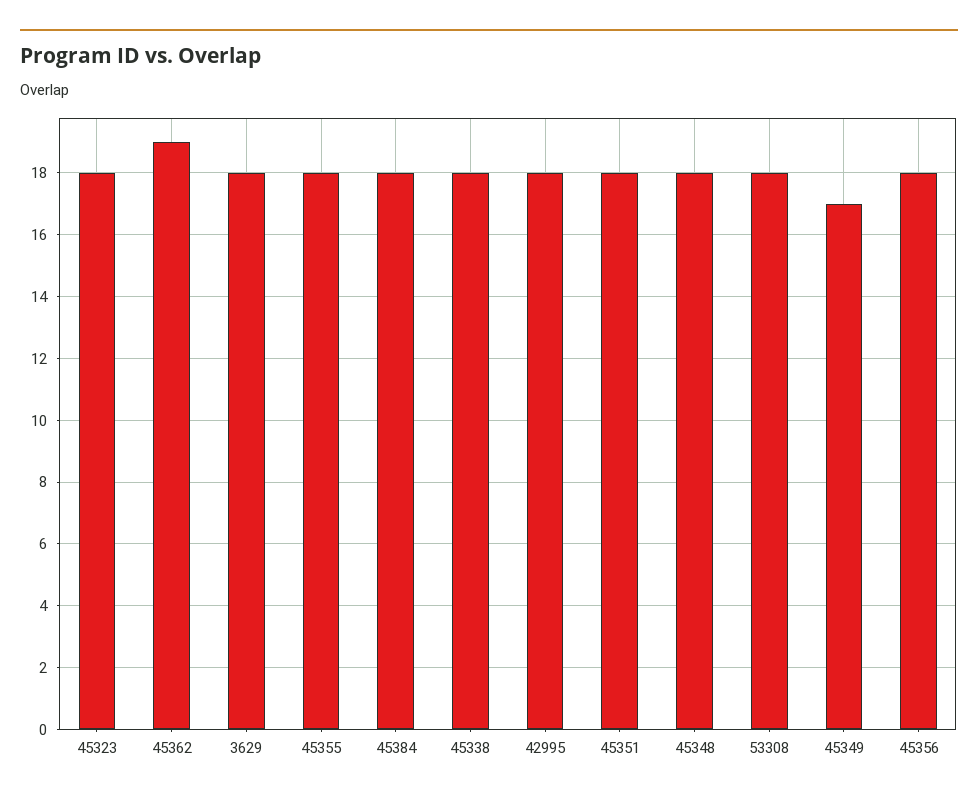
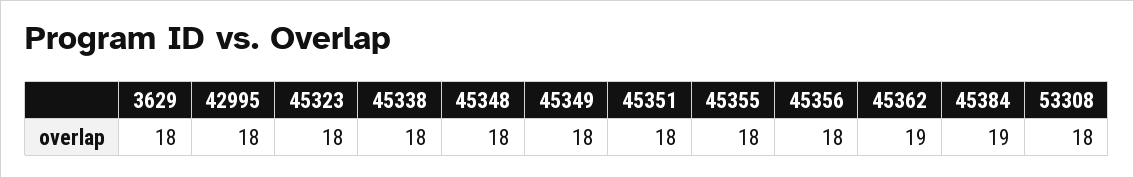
45384: 18 -> 19
45349: 17 -> 18

